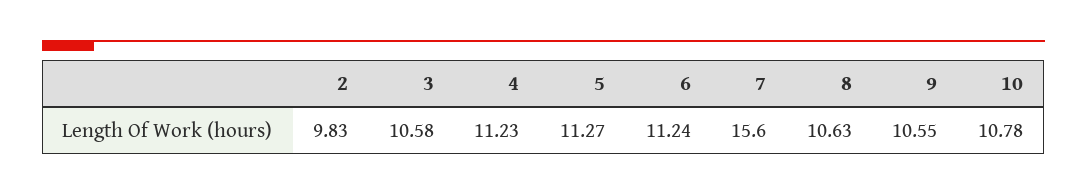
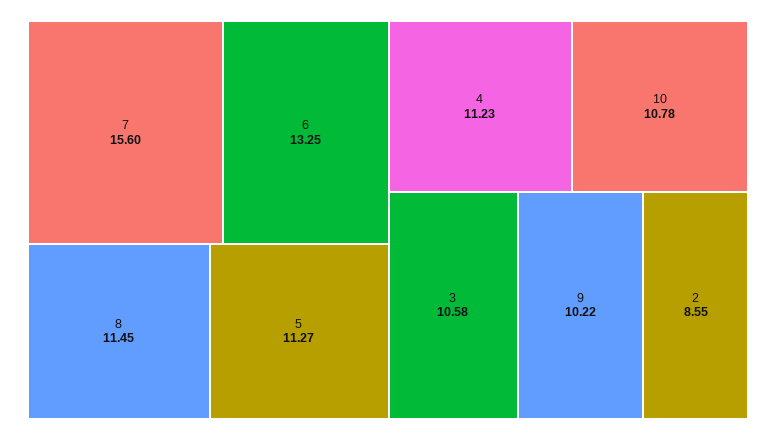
2: 9.83 -> 8.55
6: 11.24 -> 13.25
8: 10.63 -> 11.45
9: 10.55 -> 10.22

